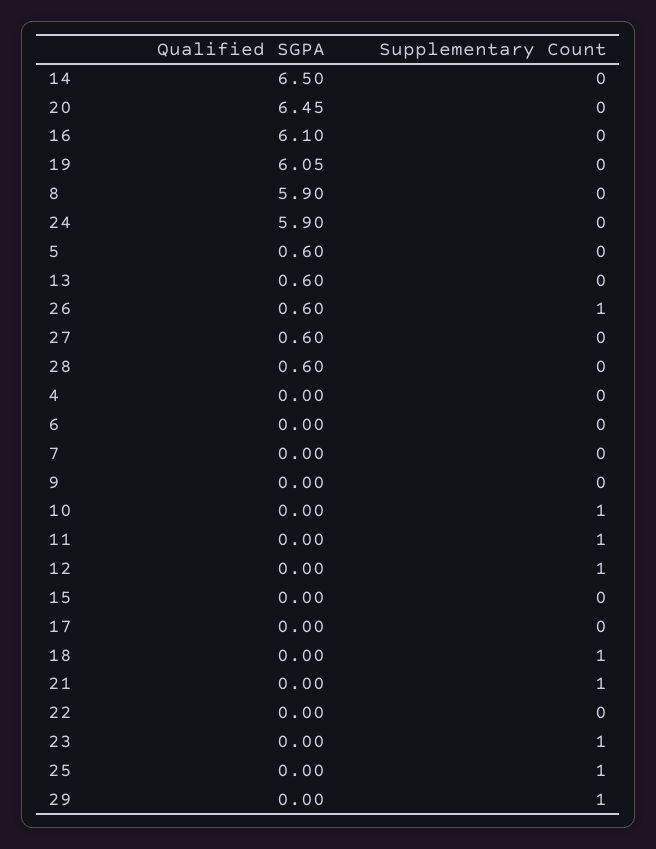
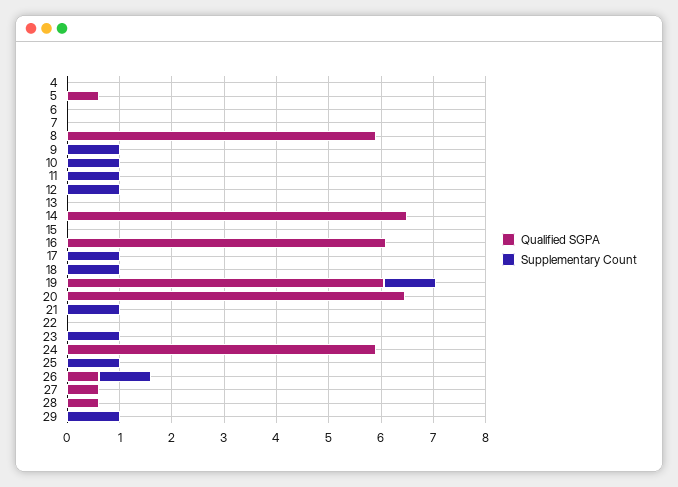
Supplementary Count, 19: 0 -> 1
Qualified SGPA, 13: 0.6 -> 0
Supplementary Count, 9: 0 -> 1
Supplementary Count, 17: 0 -> 1

